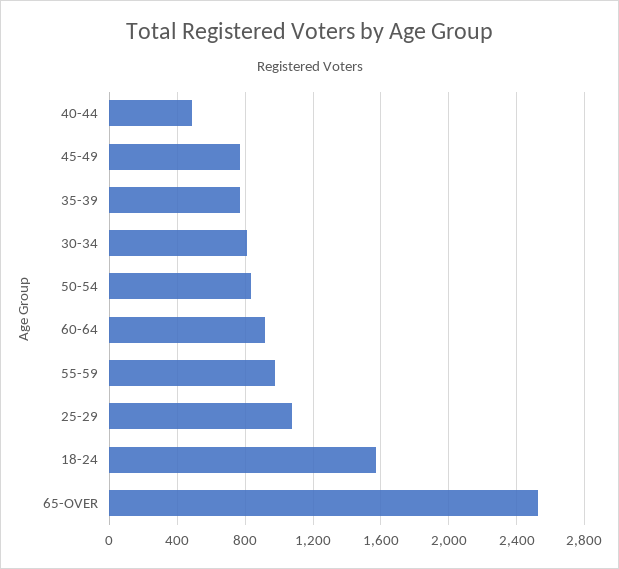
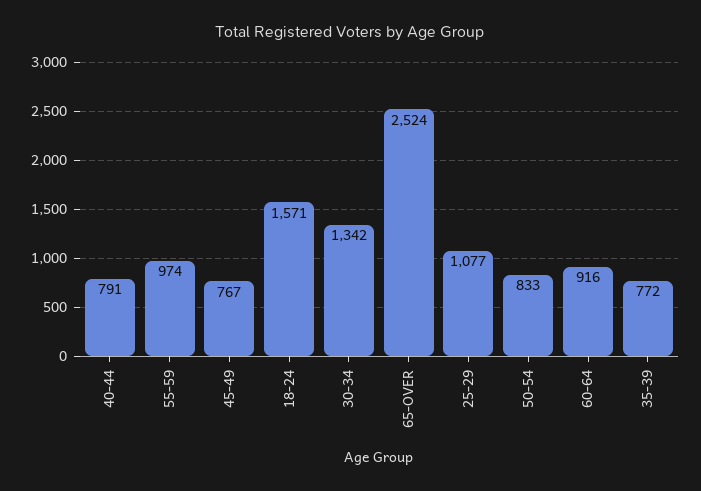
40-44: 500 -> 791
30-34: 800 -> 1342

